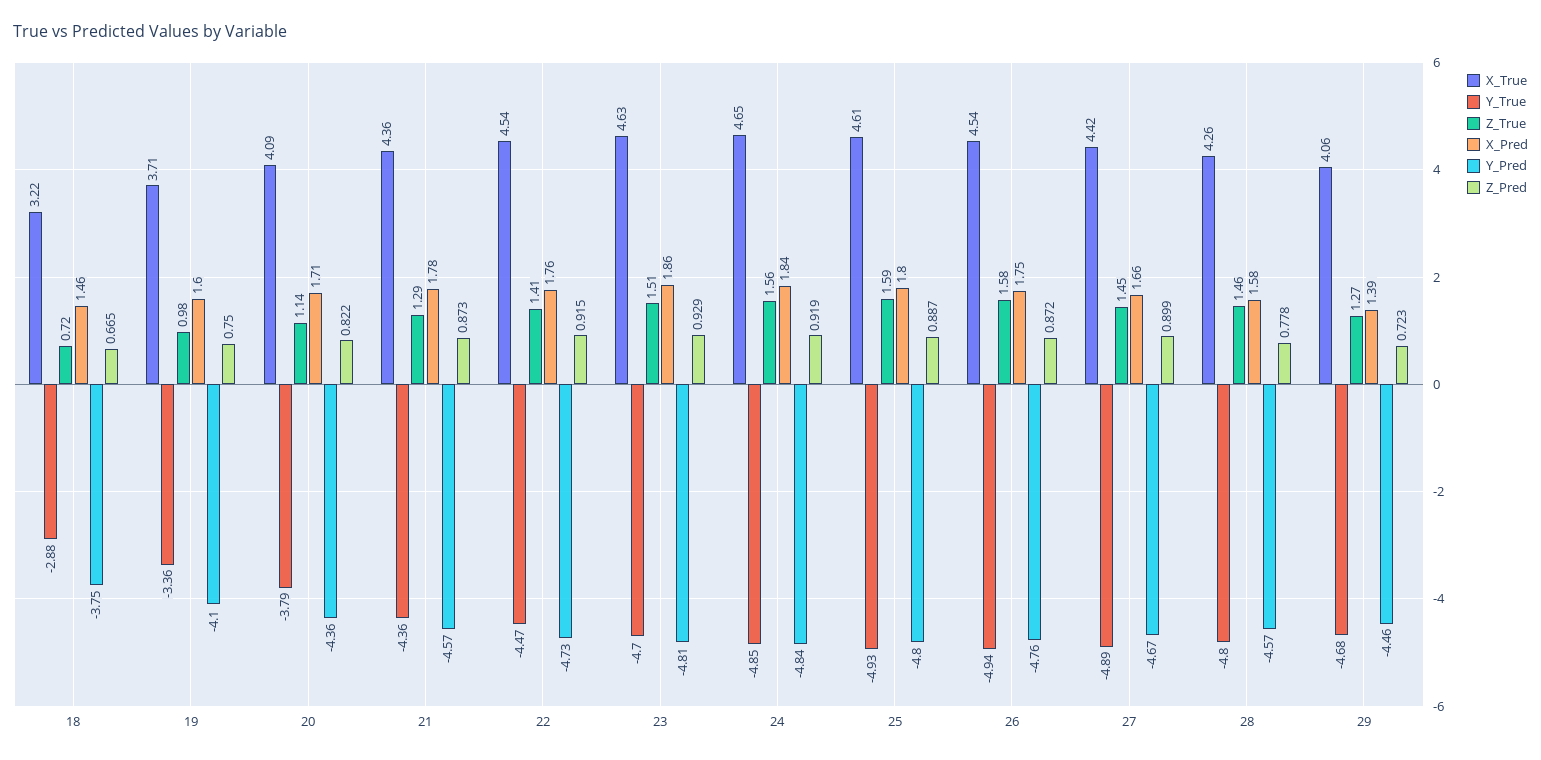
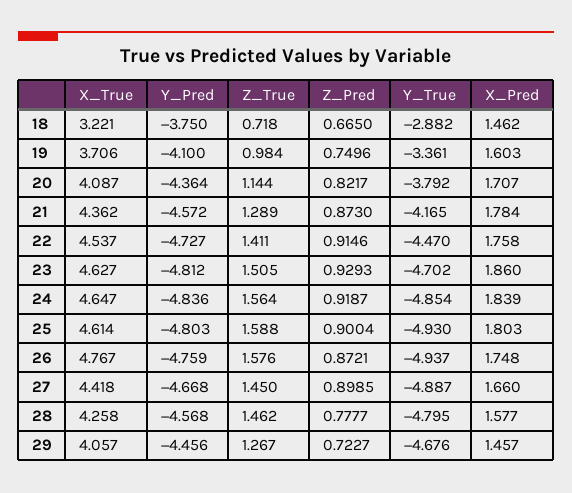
Y_True, 21: -4.36 -> -4.165
Z_Pred, 25: 0.887 -> 0.9004
X_True, 26: 4.54 -> 4.767
X_Pred, 29: 1.39 -> 1.457

